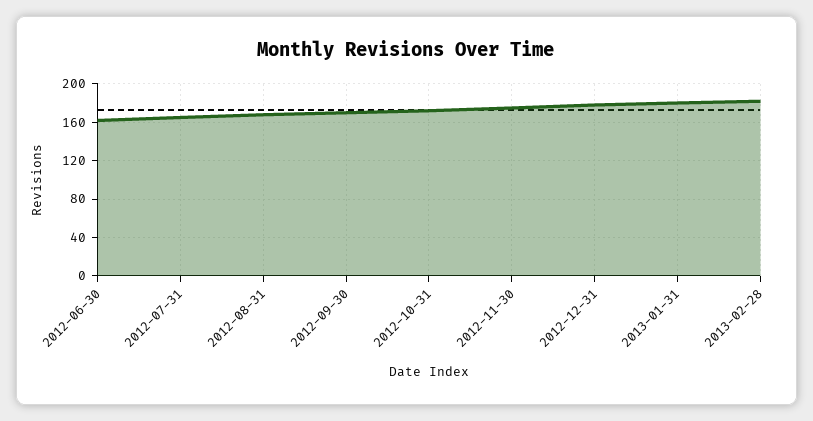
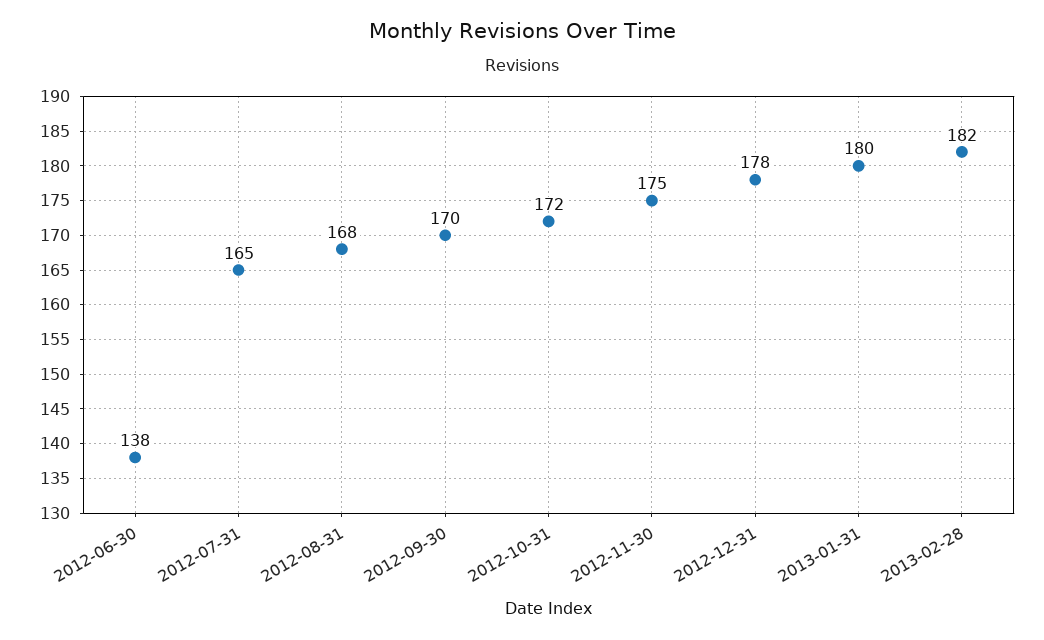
2012-06-30: 160 -> 138

